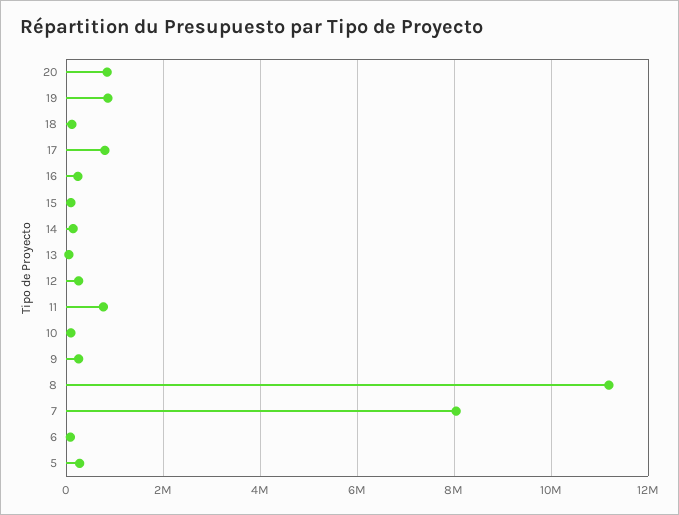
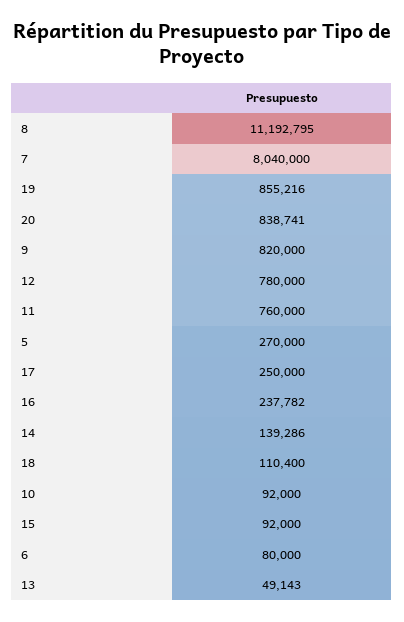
17: 800000 -> 250000
12: 200000 -> 780000
9: 200000 -> 820000

